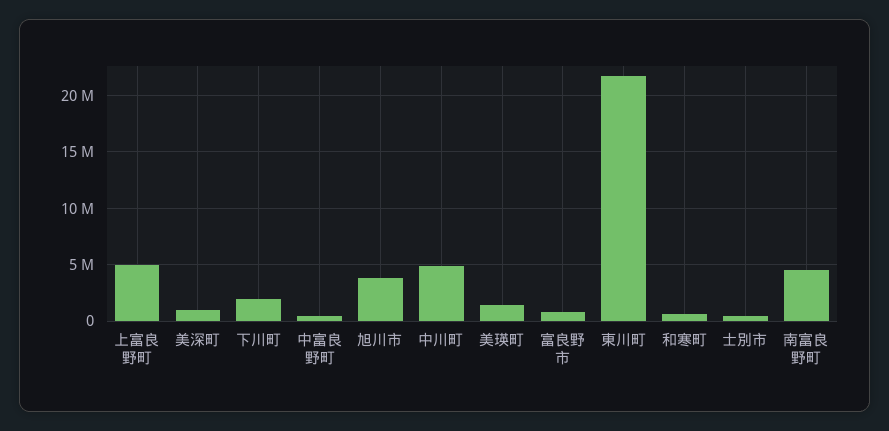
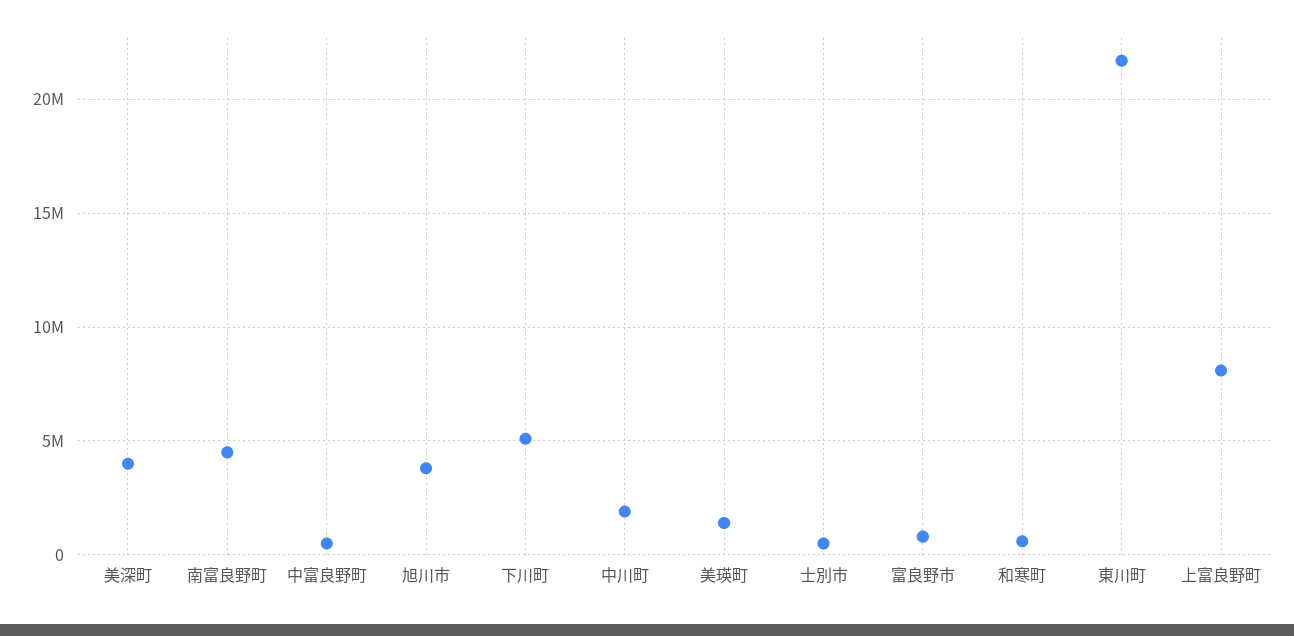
上富良野町: 5000000 -> 8000000
美深町: 1000000 -> 4000000
下川町: 2000000 -> 5000000
中川町: 5000000 -> 2000000

